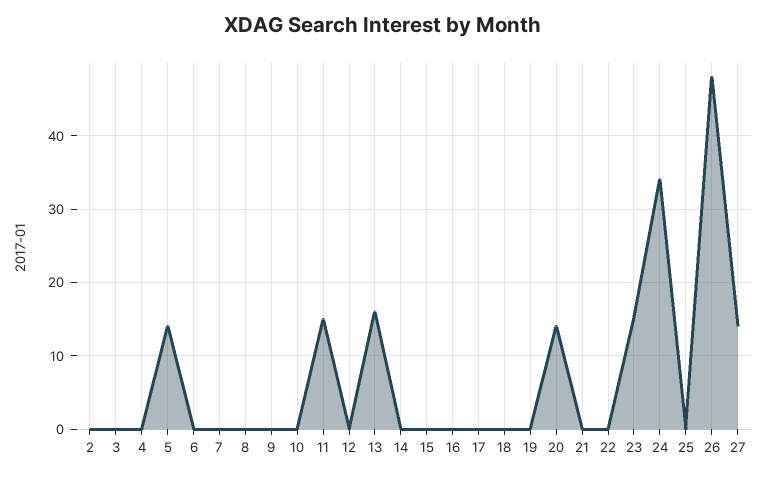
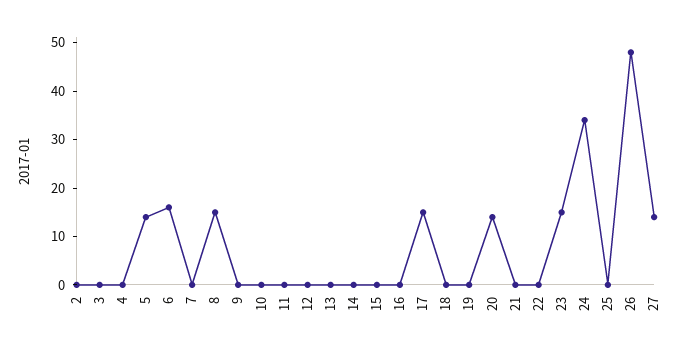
6: 0 -> 15
8: 0 -> 15
11: 15 -> 0
13: 16 -> 0
17: 0 -> 15

